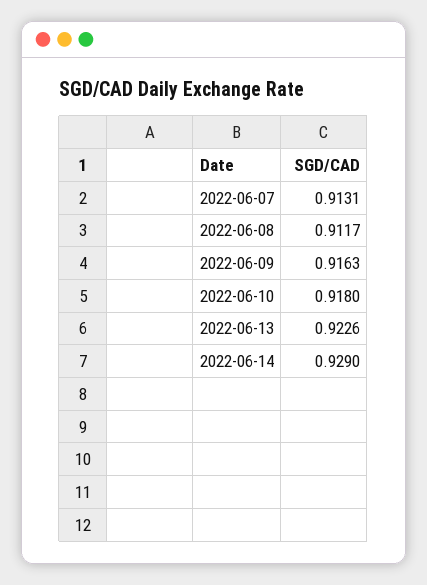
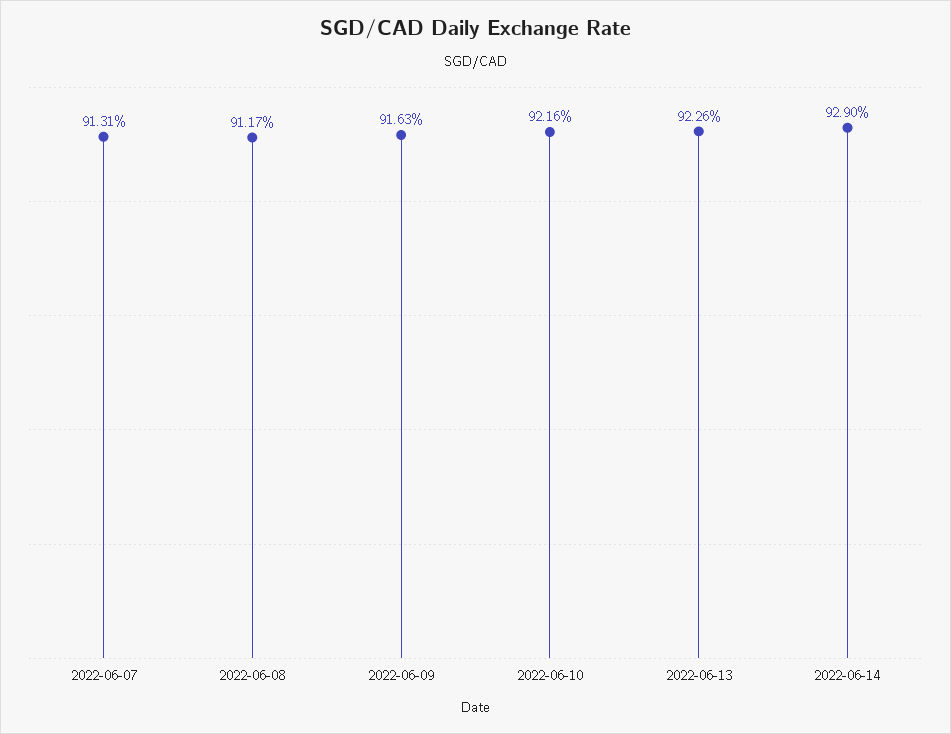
2022-06-10: 0.918 -> 0.9216

